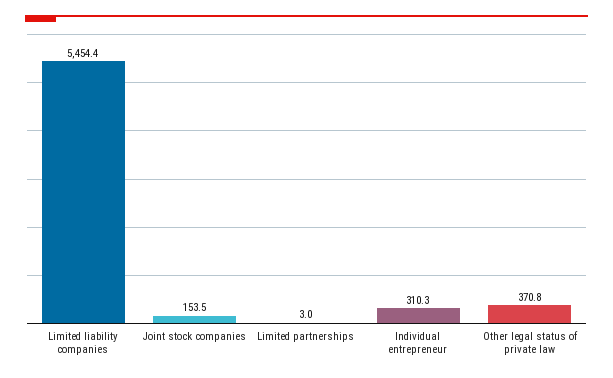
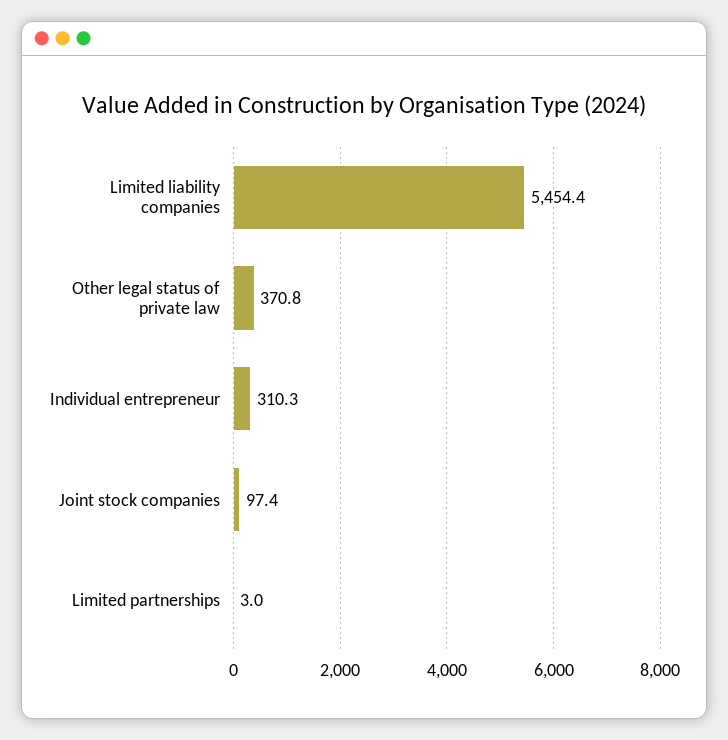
Joint stock companies: 153.5 -> 97.4

